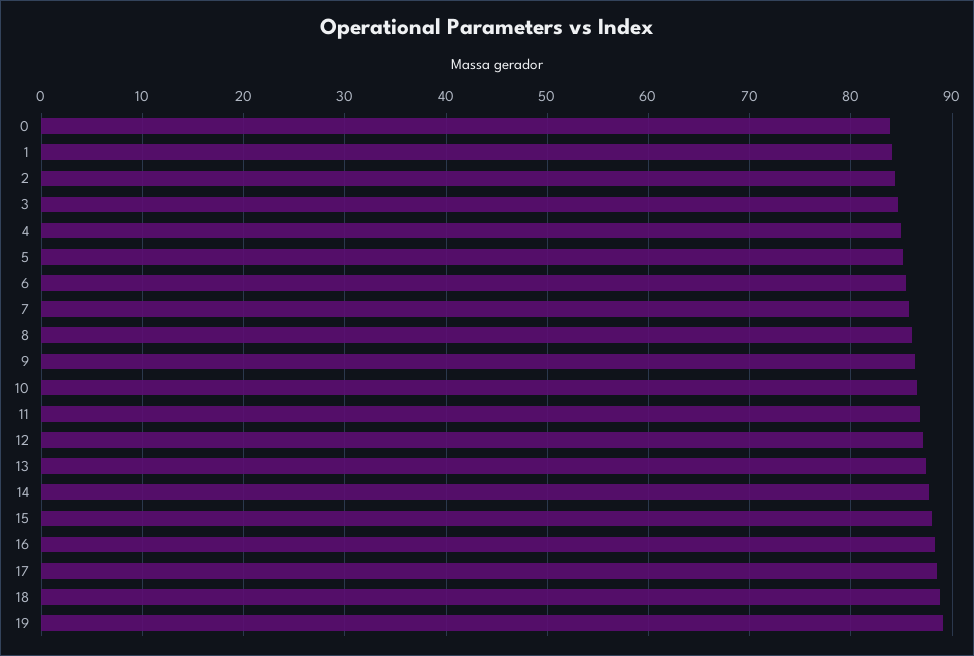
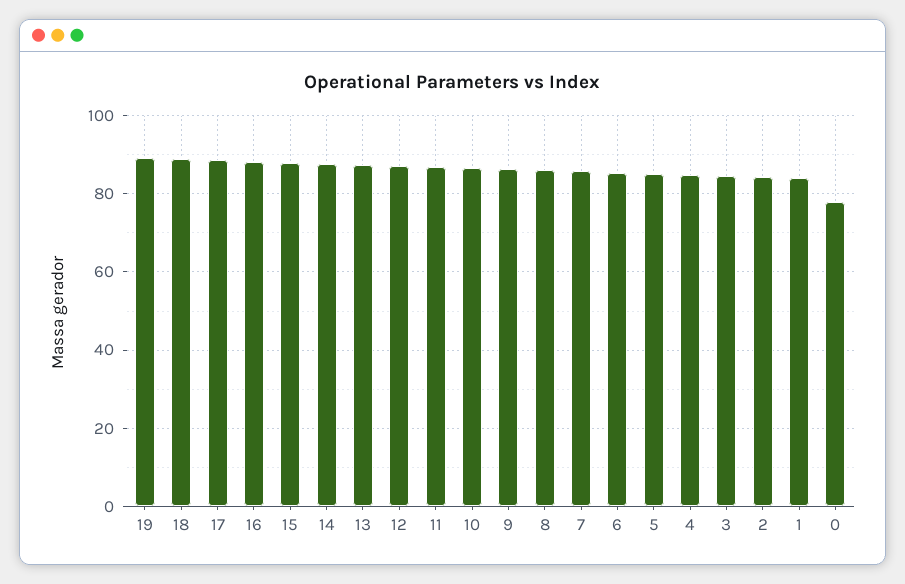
0: 84 -> 78

